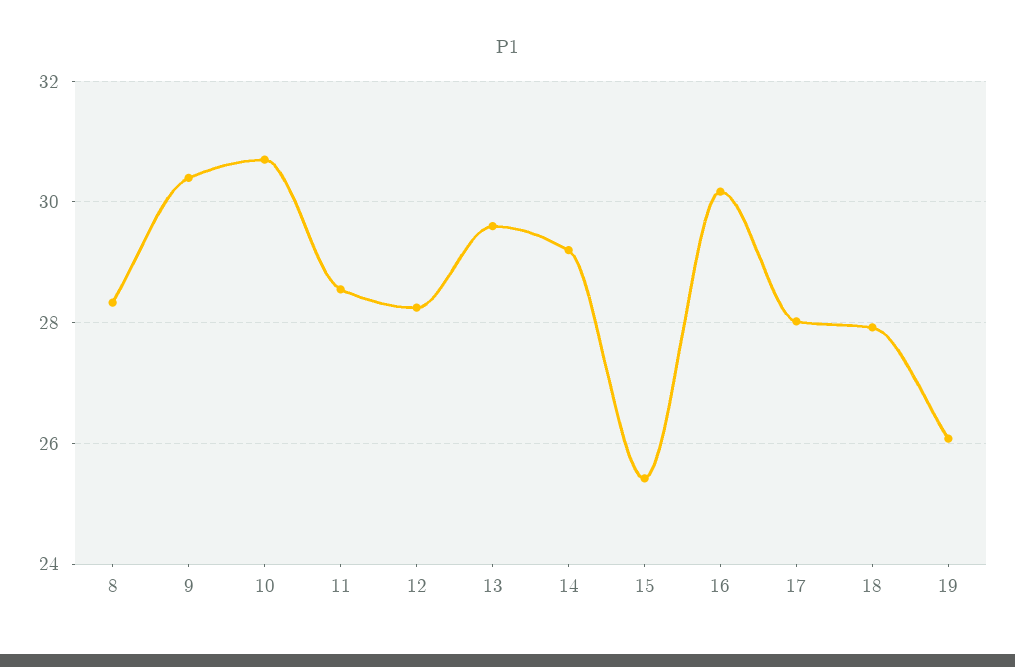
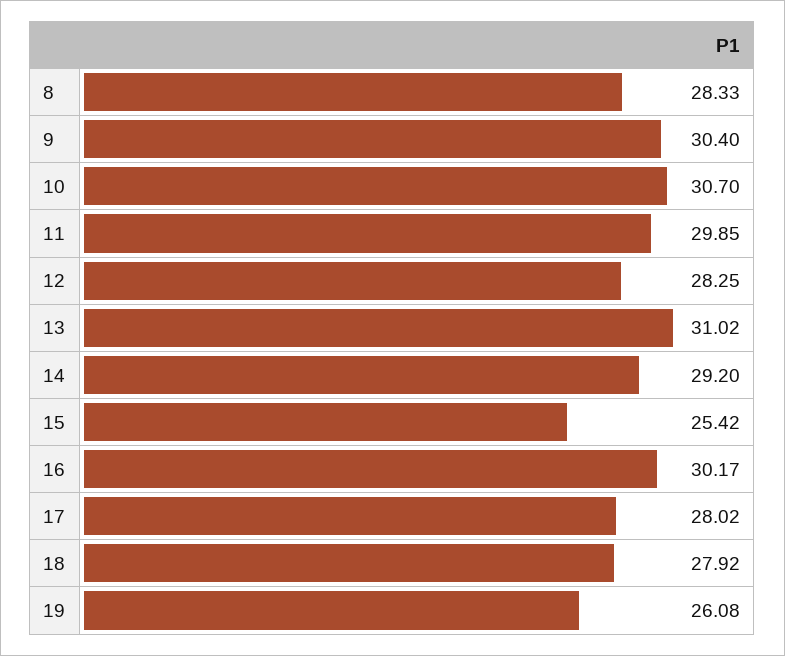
11: 28.6 -> 29.85
13: 29.6 -> 31.02

